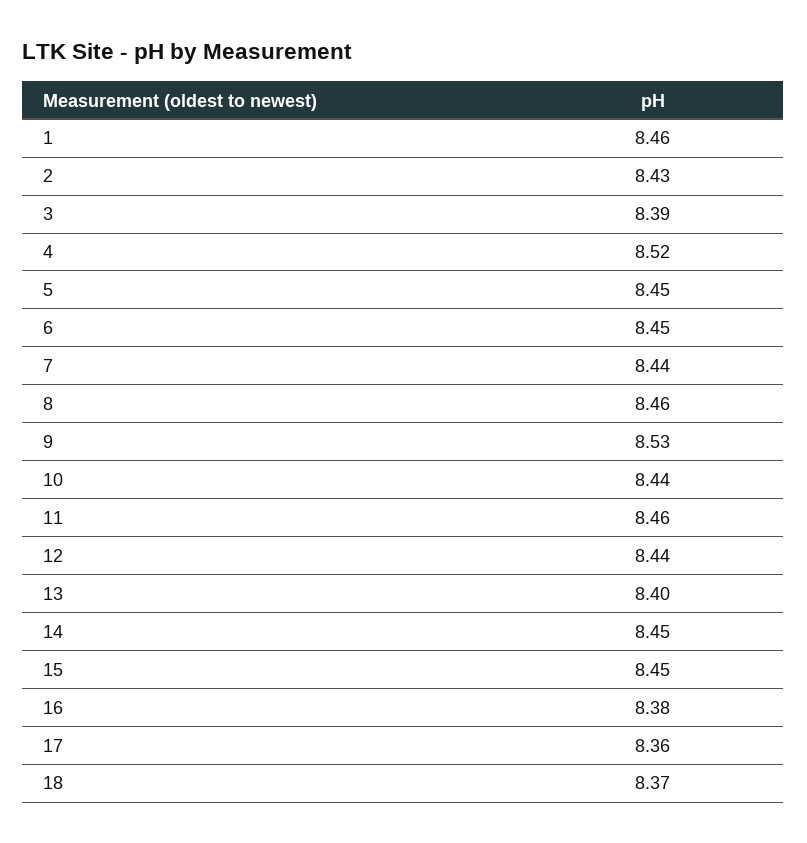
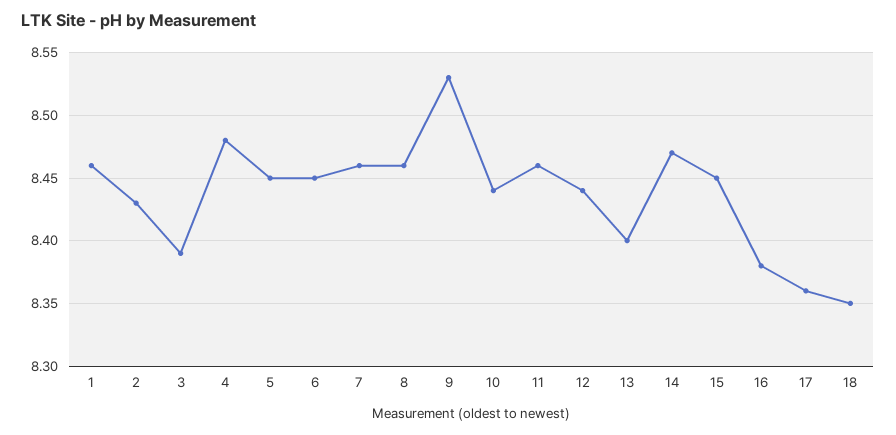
4: 8.52 -> 8.48
7: 8.44 -> 8.46
14: 8.45 -> 8.47
18: 8.37 -> 8.35

